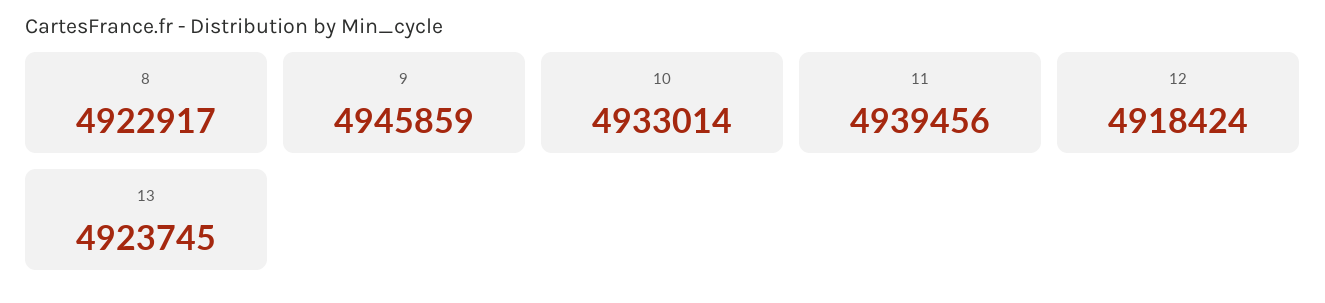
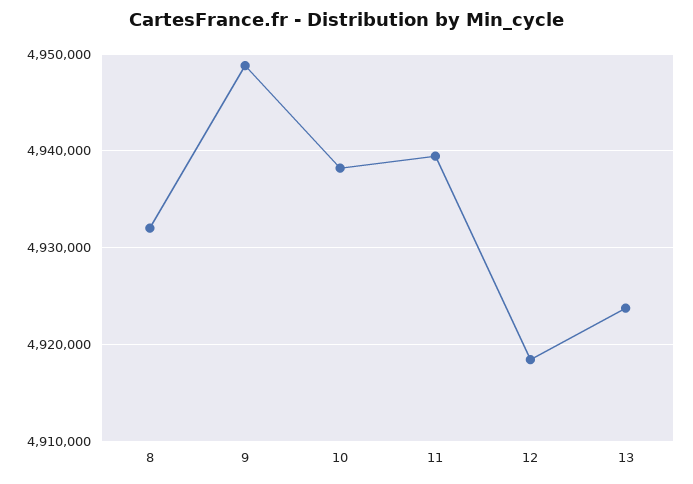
8: 4922917 -> 4932000
9: 4945859 -> 4949000
10: 4933014 -> 4938000

